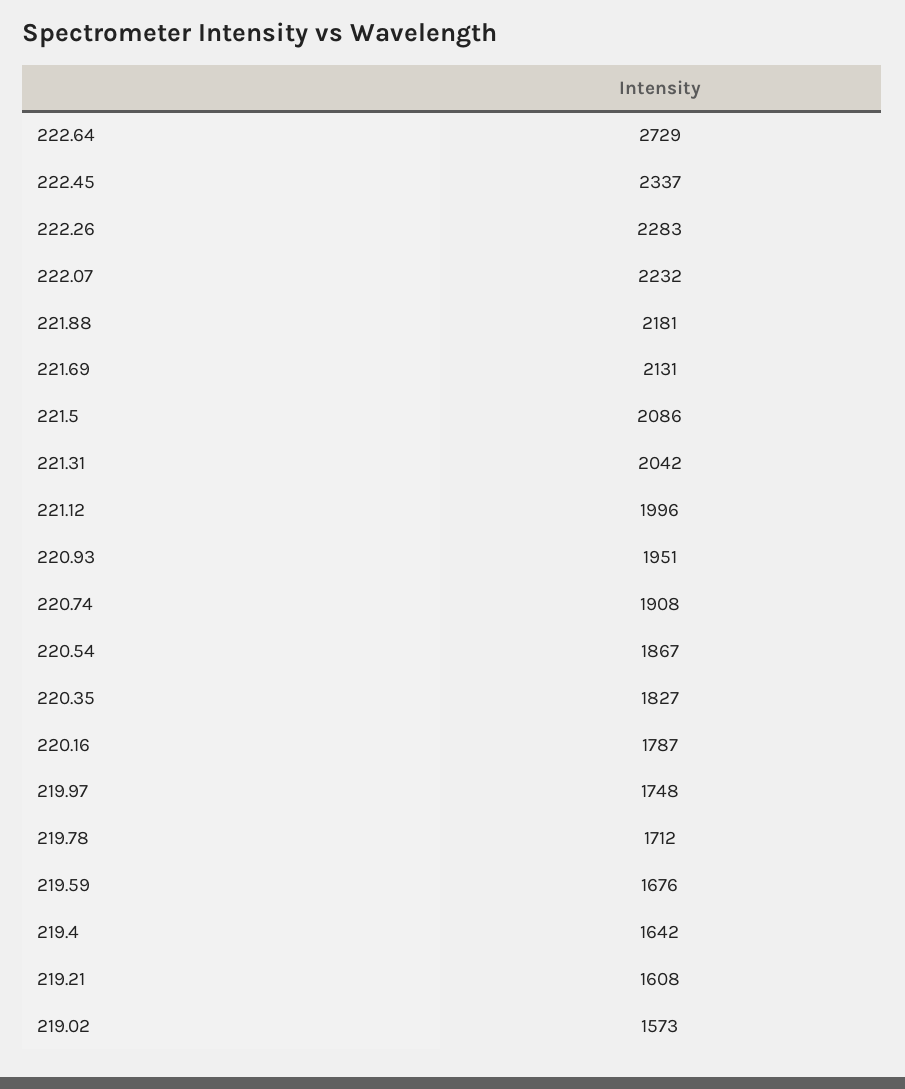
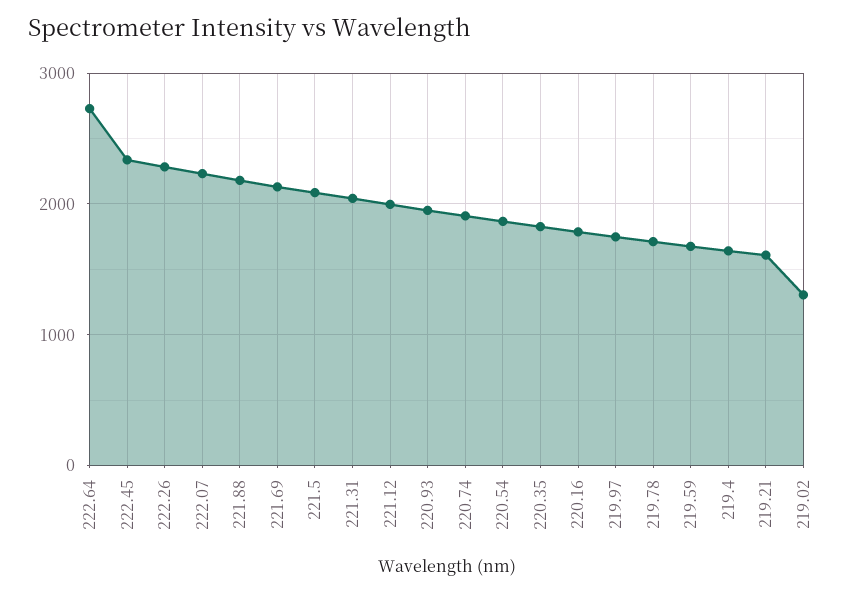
219.02: 1573 -> 1300

